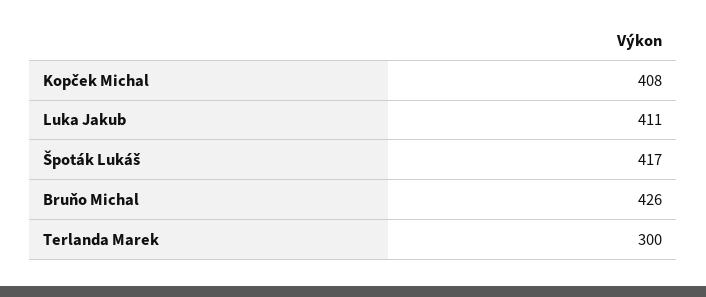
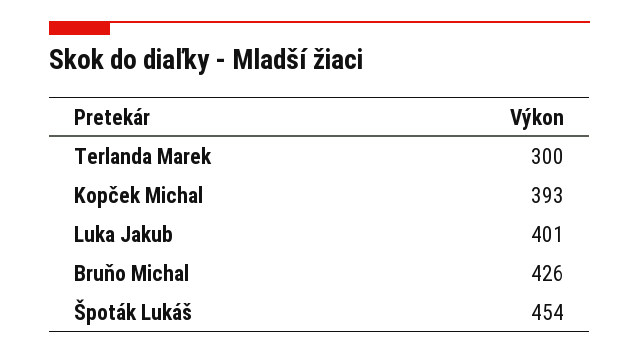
Kopček Michal: 408 -> 393
Luka Jakub: 411 -> 401
Špoták Lukáš: 417 -> 454

